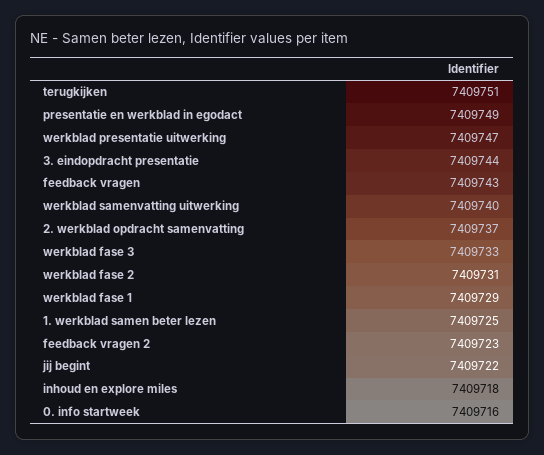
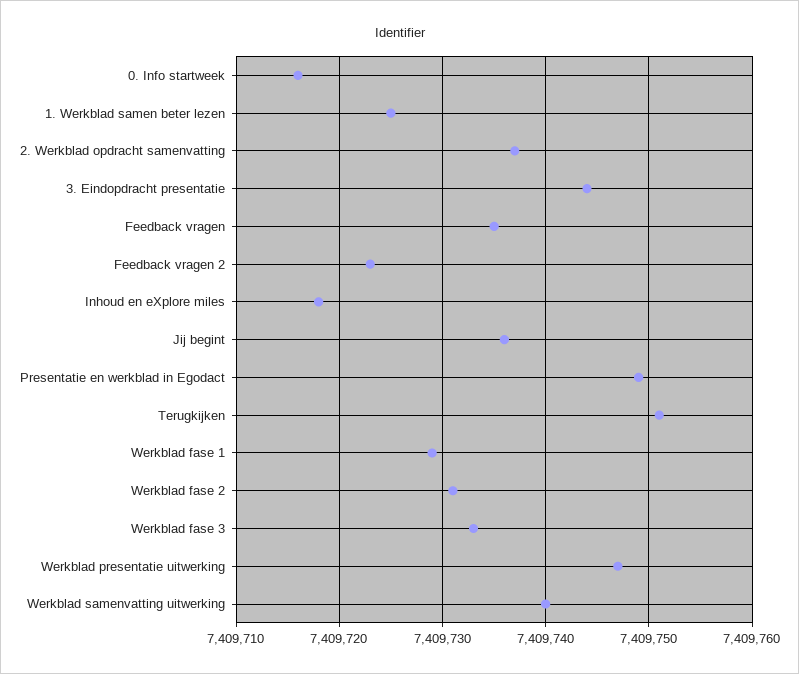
feedback vragen: 7409743 -> 7409735
jij begint: 7409722 -> 7409736

